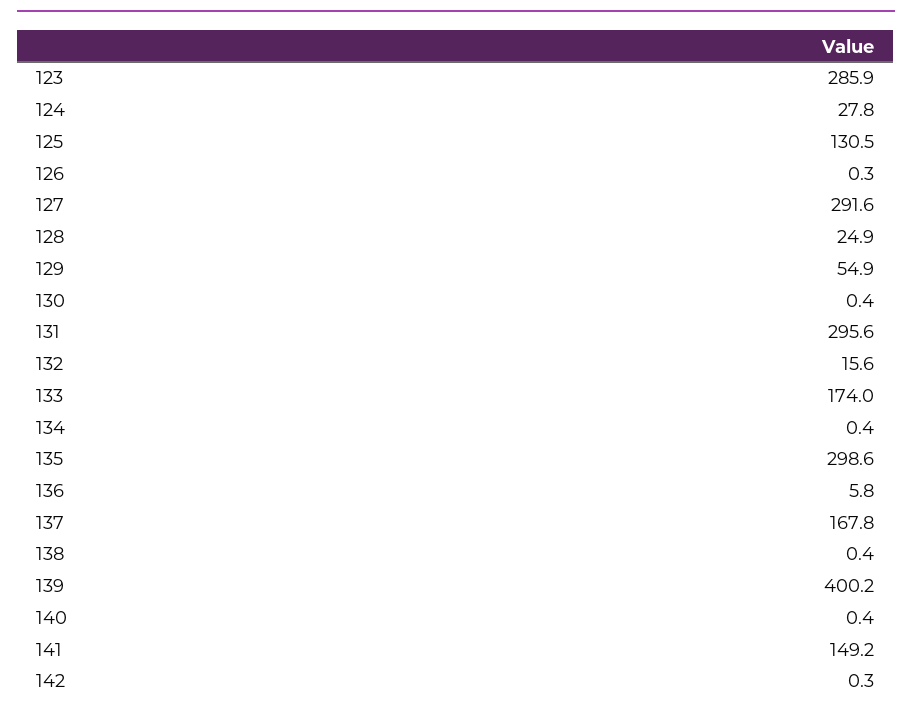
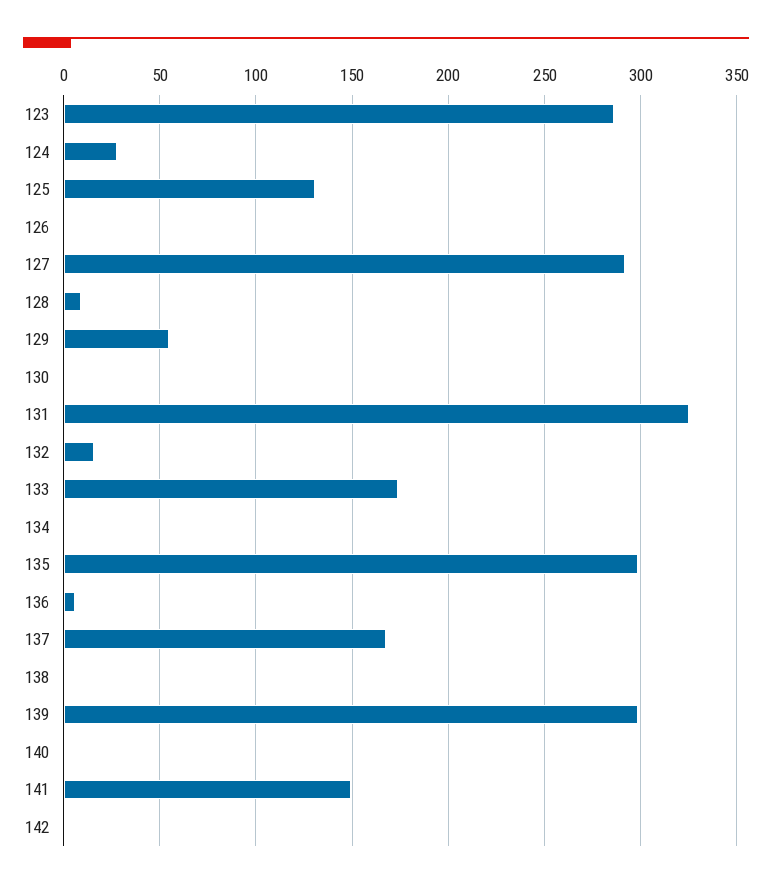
128: 24.9 -> 10
131: 295.6 -> 325
139: 400.2 -> 300

